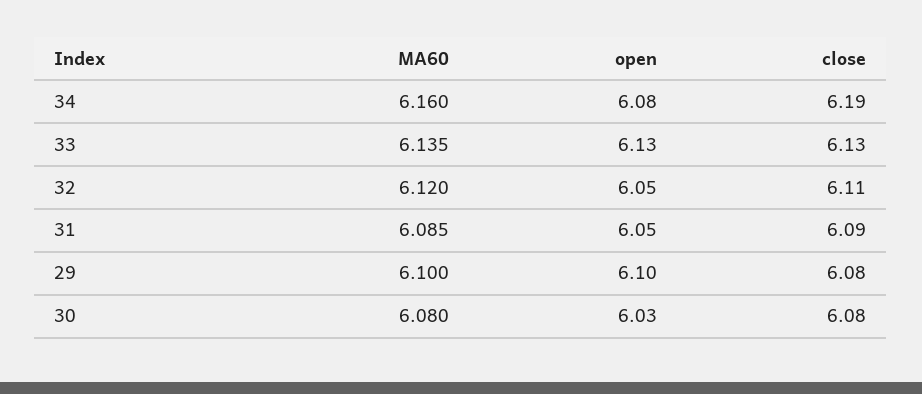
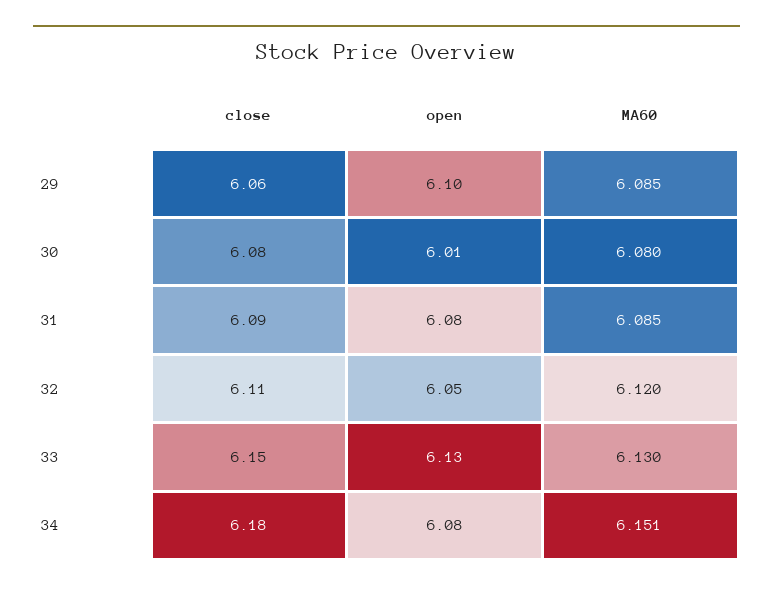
MA60, 34: 6.16 -> 6.151
close, 34: 6.19 -> 6.18
MA60, 33: 6.135 -> 6.13
close, 33: 6.13 -> 6.15
open, 31: 6.05 -> 6.08
MA60, 29: 6.1 -> 6.085
close, 29: 6.08 -> 6.06
open, 30: 6.03 -> 6.01

